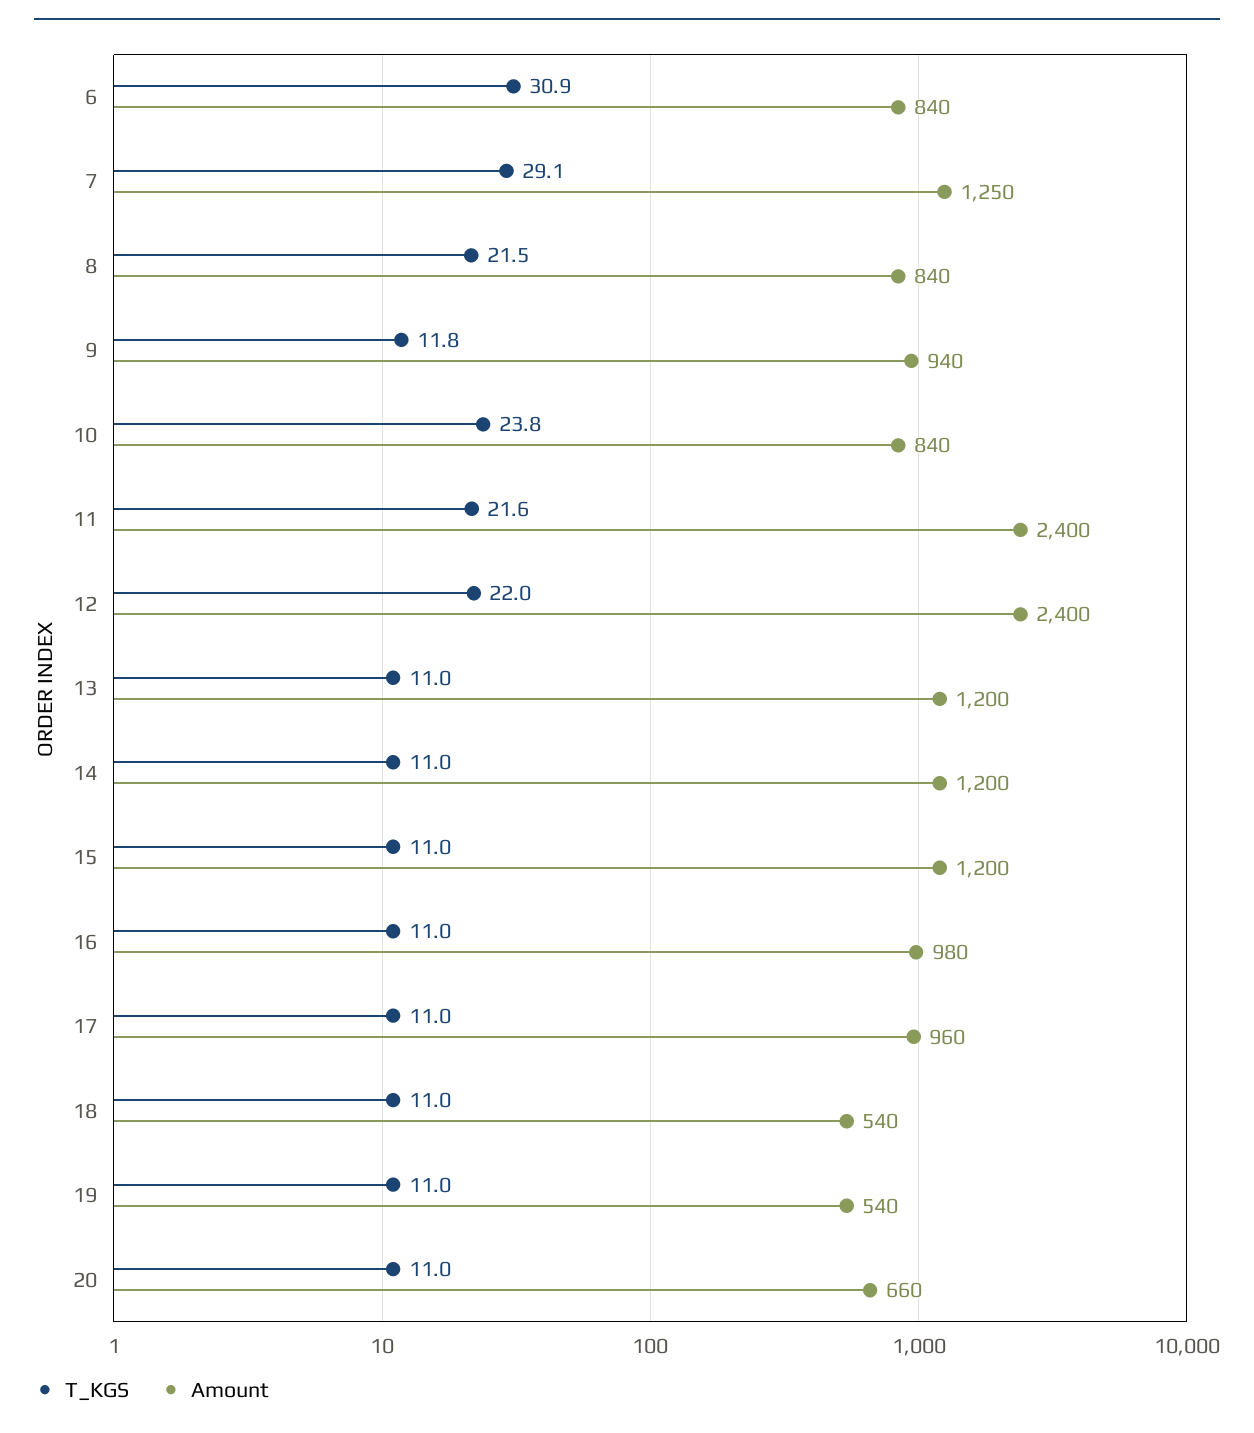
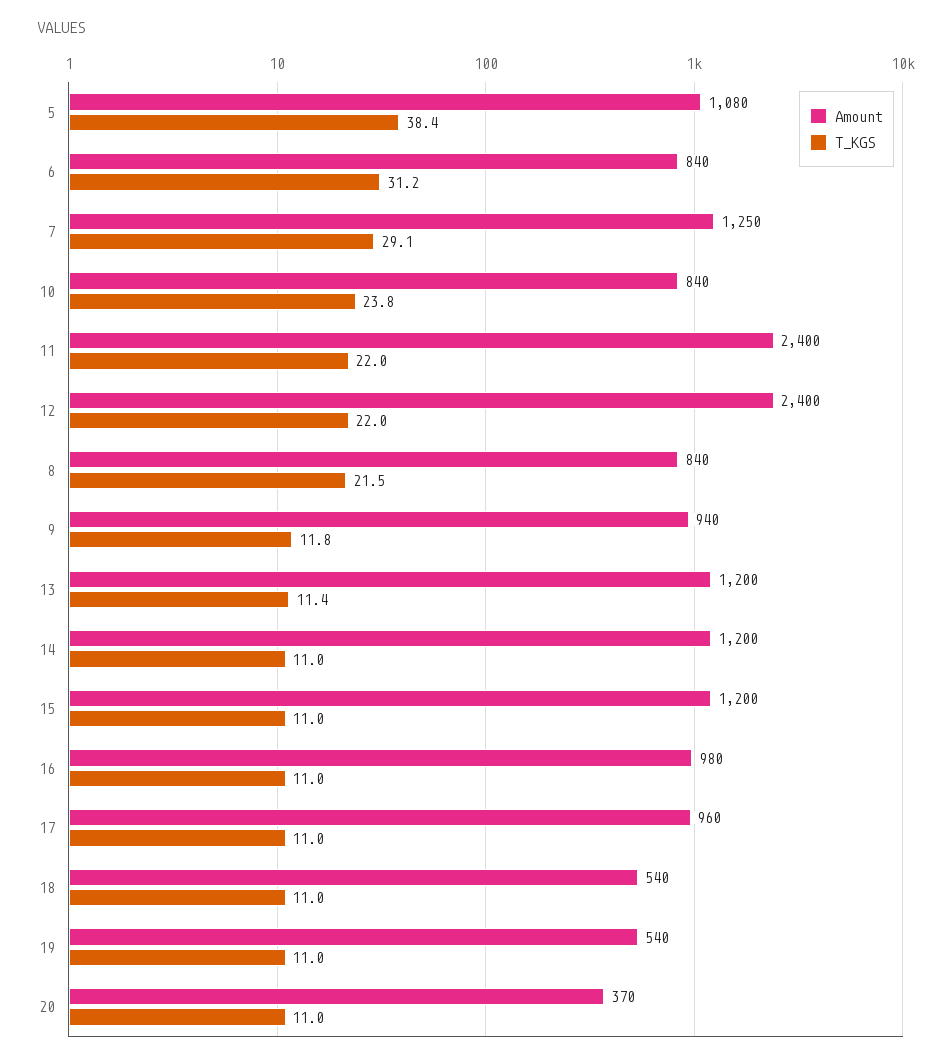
T_KGS, 6: 30.9 -> 31.2
T_KGS, 11: 21.6 -> 22
T_KGS, 13: 11 -> 11.4
Amount, 20: 660 -> 370
Amount, 5: none -> 1080
T_KGS, 5: none -> 38.4

